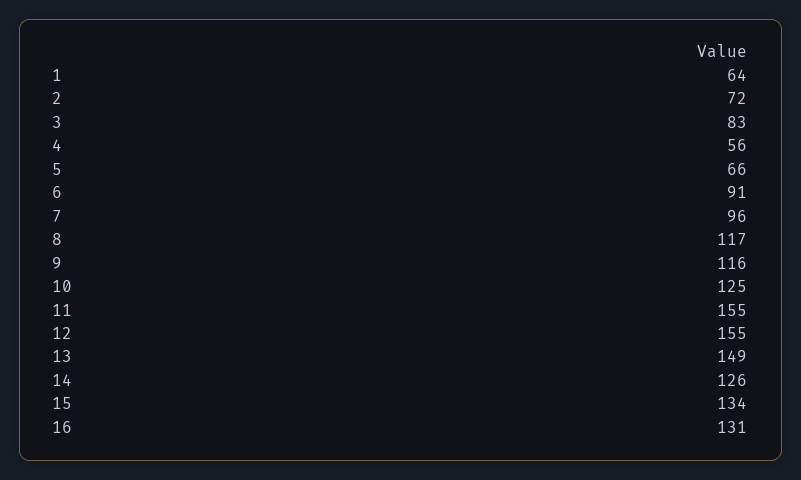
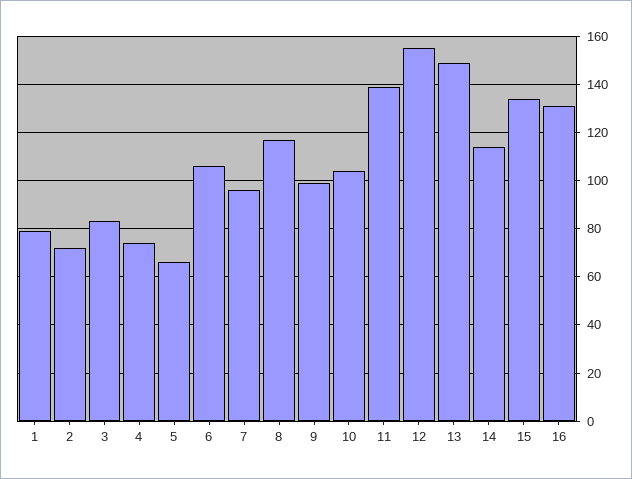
1: 64 -> 80
4: 56 -> 75
6: 91 -> 105
9: 116 -> 100
10: 125 -> 105
11: 155 -> 140
14: 126 -> 115

